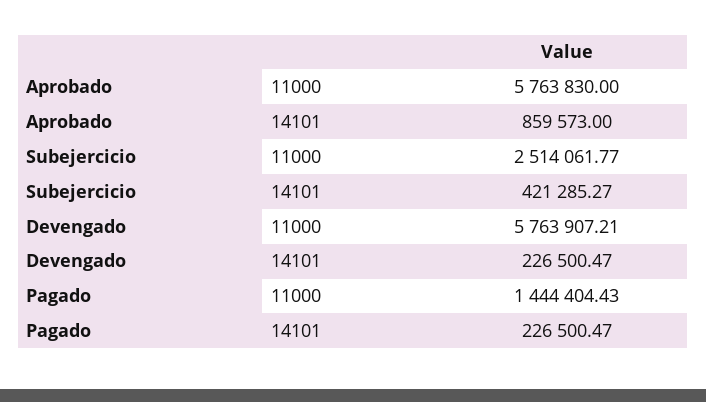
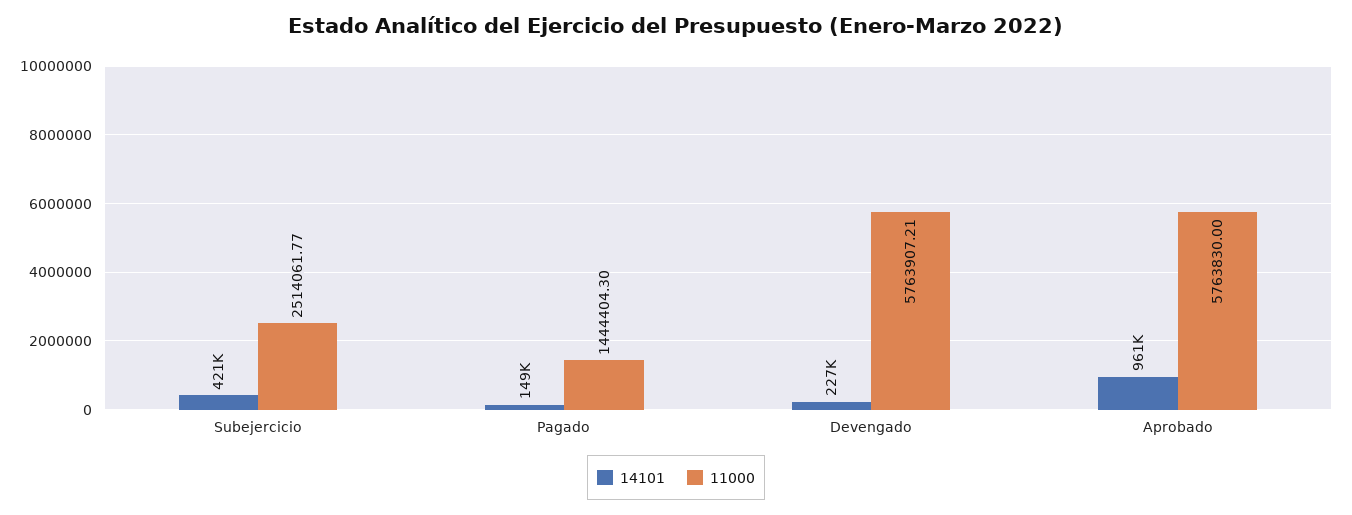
14101, Aprobado: 859573 -> 961000
11000, Pagado: 1444404.43 -> 1444404.3
14101, Pagado: 226500.47 -> 149000

